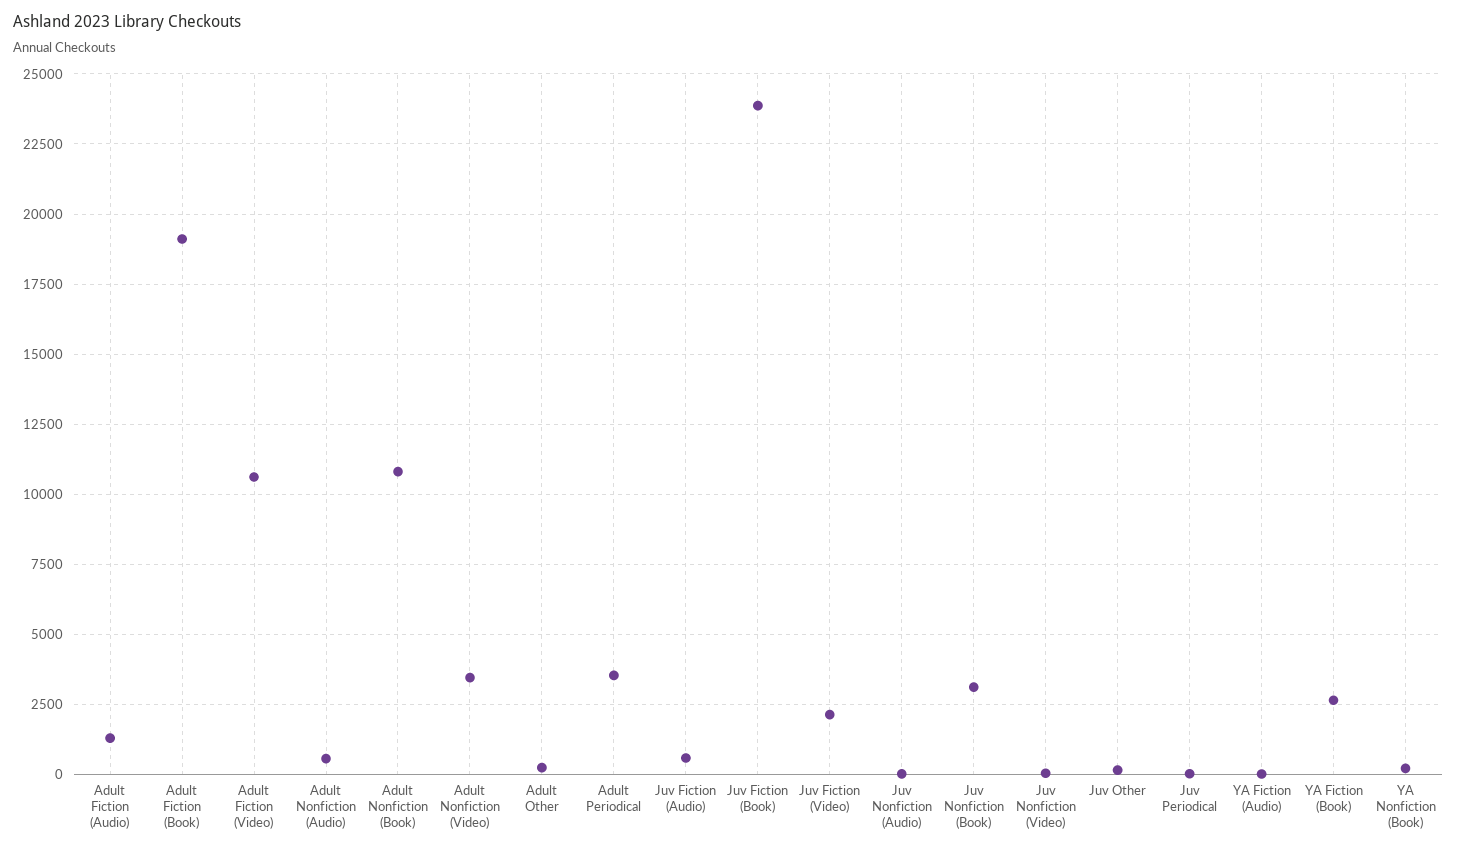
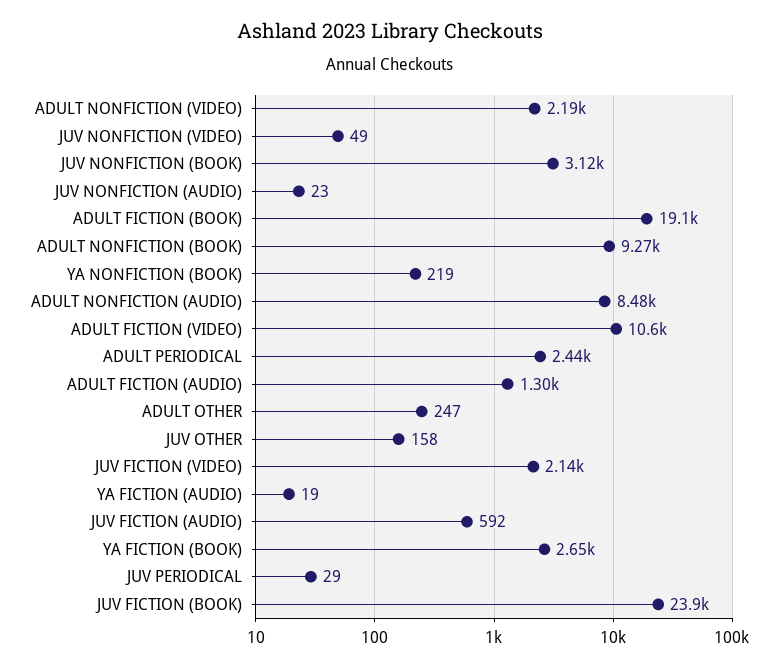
Adult Nonfiction (Audio): 500 -> 8480
Adult Nonfiction (Book): 10750 -> 9270
Adult Nonfiction (Video): 3500 -> 2190
Adult Periodical: 3500 -> 2440

